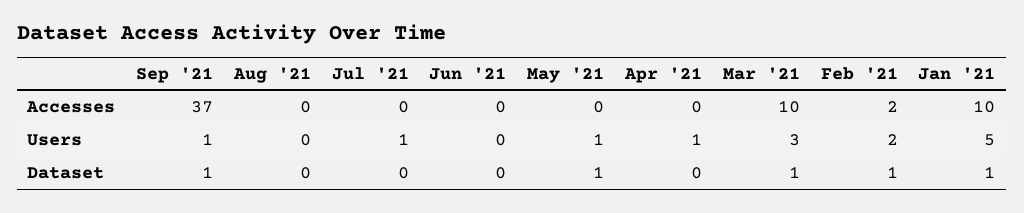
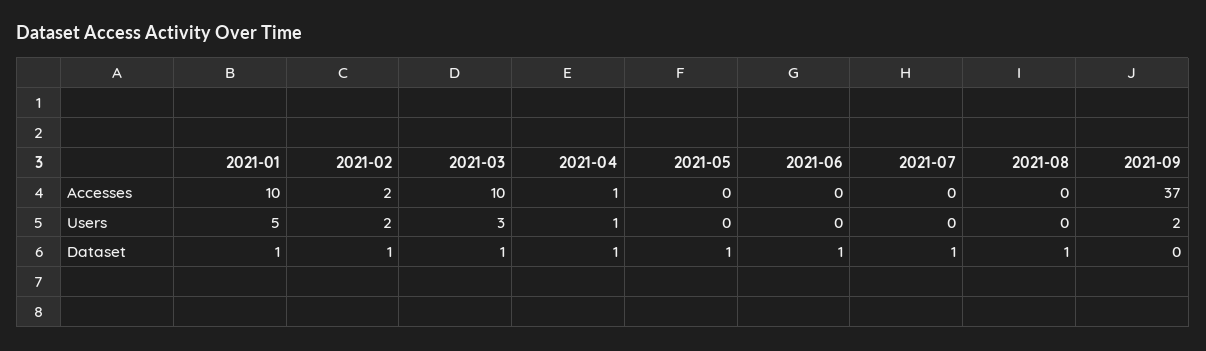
Apr '21, Accesses: 0 -> 1
Sep '21, Users: 1 -> 2
Jul '21, Users: 1 -> 0
May '21, Users: 1 -> 0
Sep '21, Dataset: 1 -> 0
Aug '21, Dataset: 0 -> 1
Jul '21, Dataset: 0 -> 1
Jun '21, Dataset: 0 -> 1
Apr '21, Dataset: 0 -> 1

